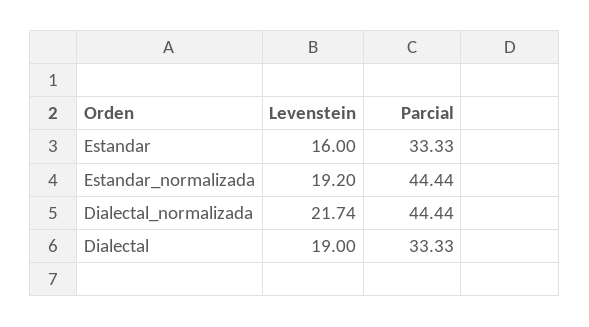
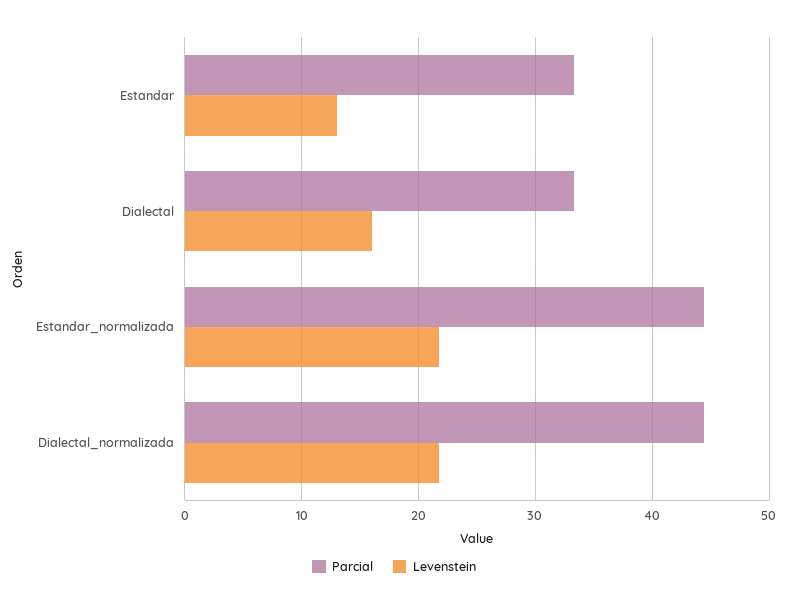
Levenstein, Estandar: 16 -> 13
Levenstein, Estandar_normalizada: 19.2 -> 22
Levenstein, Dialectal: 19 -> 16

